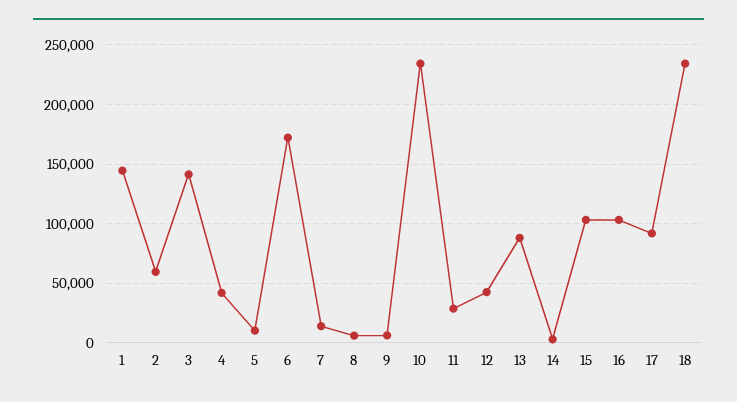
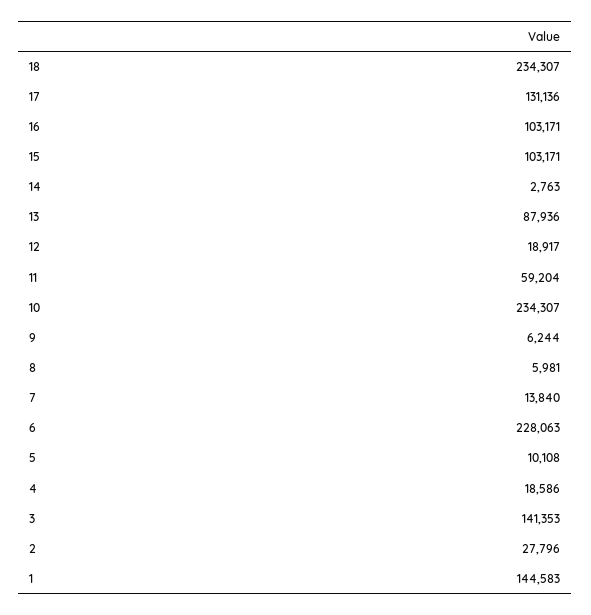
2: 60000 -> 27796
4: 40000 -> 18586
6: 170000 -> 228063
11: 30000 -> 59204
12: 40000 -> 18917
17: 90000 -> 131136

